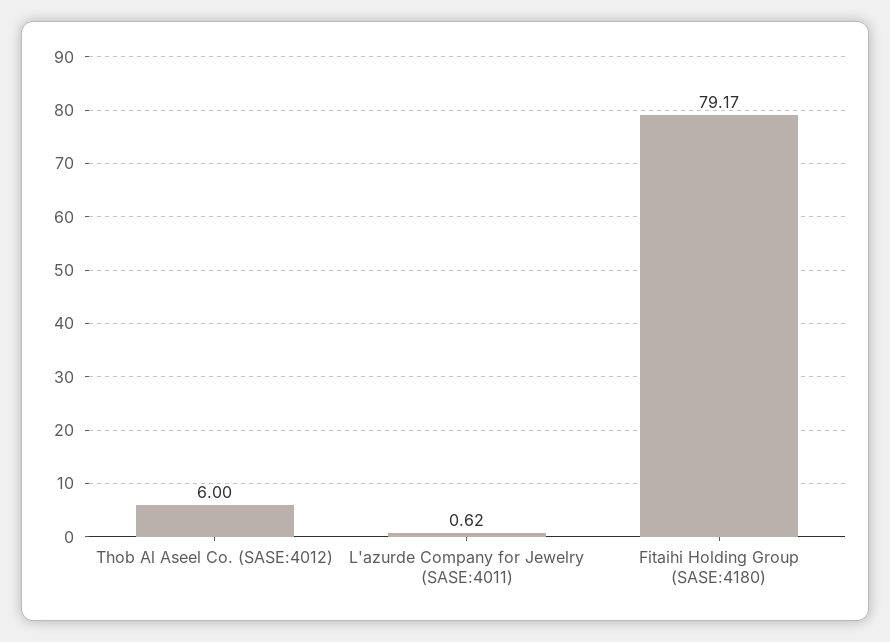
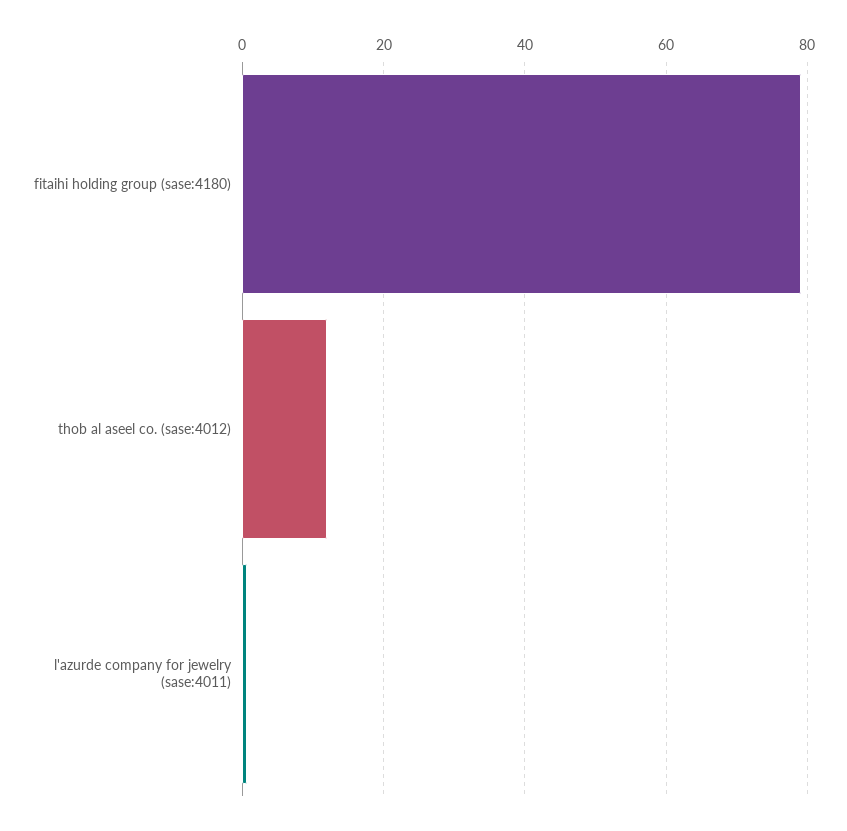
Thob Al Aseel Co. (SASE:4012): 6 -> 12

